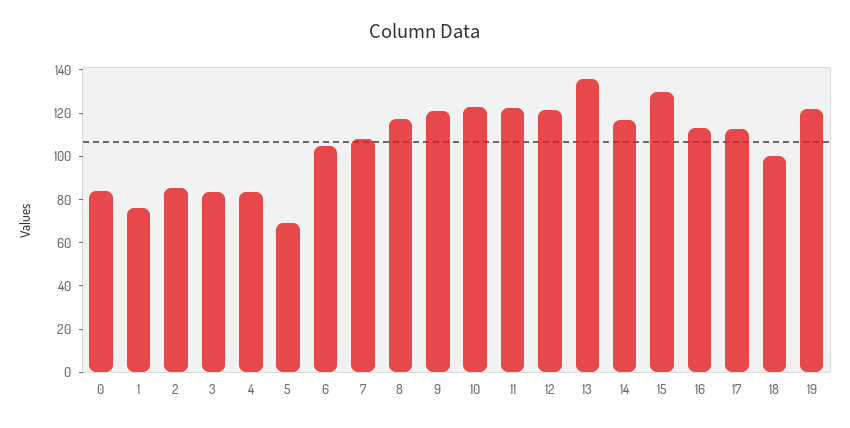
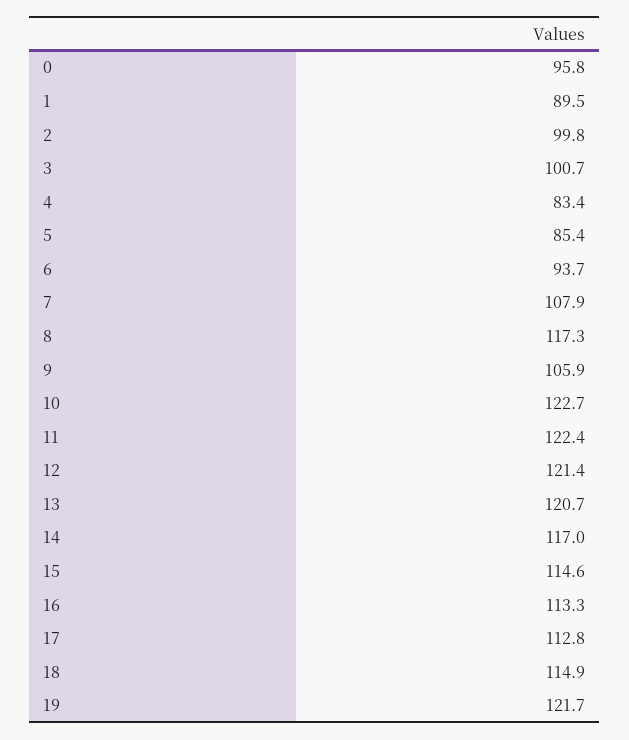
0: 85 -> 95.8
1: 75 -> 89.5
2: 85 -> 99.8
3: 85 -> 100.7
5: 70 -> 85.4
6: 105 -> 93.7
9: 120 -> 105.9
13: 135 -> 120.7
15: 130 -> 114.6
18: 100 -> 114.9

